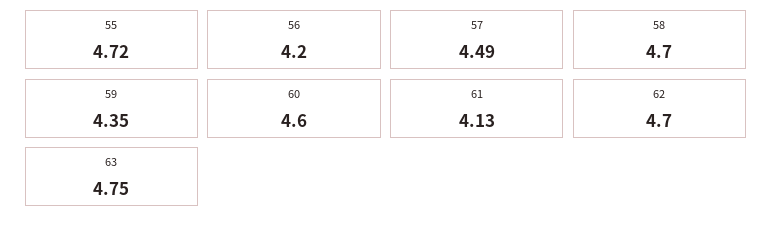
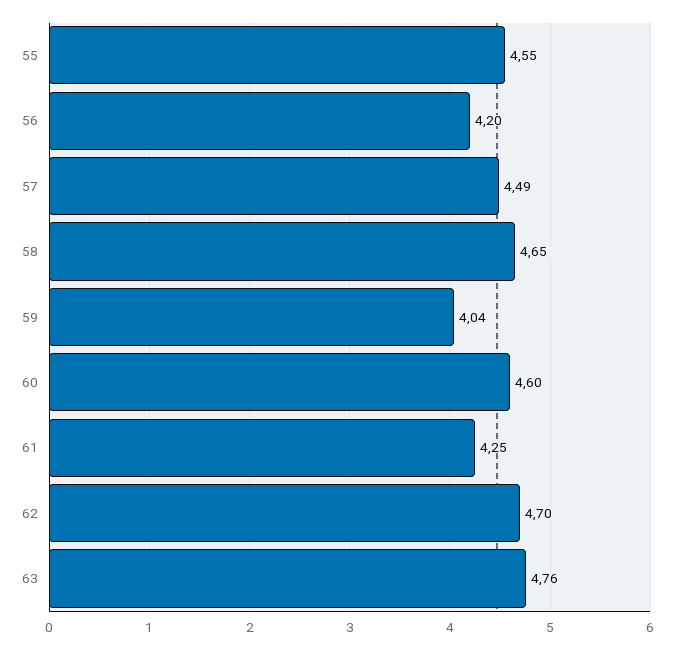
55: 4.72 -> 4.55
58: 4.7 -> 4.65
59: 4.35 -> 4.04
61: 4.13 -> 4.25
63: 4.75 -> 4.76

